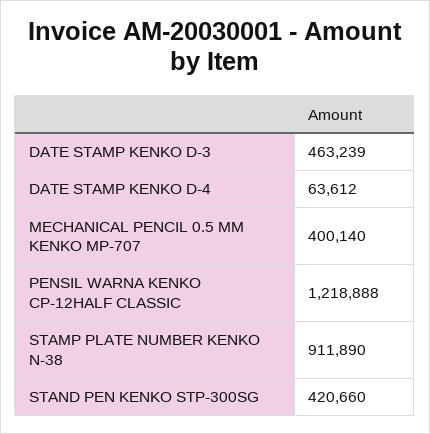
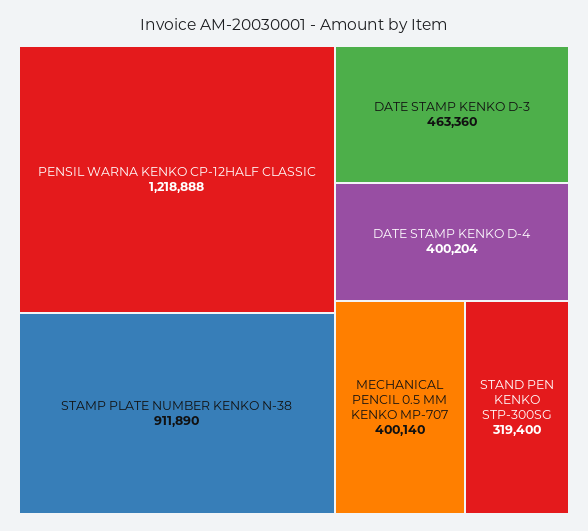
DATE STAMP KENKO D-3: 463239 -> 463360
DATE STAMP KENKO D-4: 63612 -> 400204
STAND PEN KENKO STP-300SG: 420660 -> 319400

